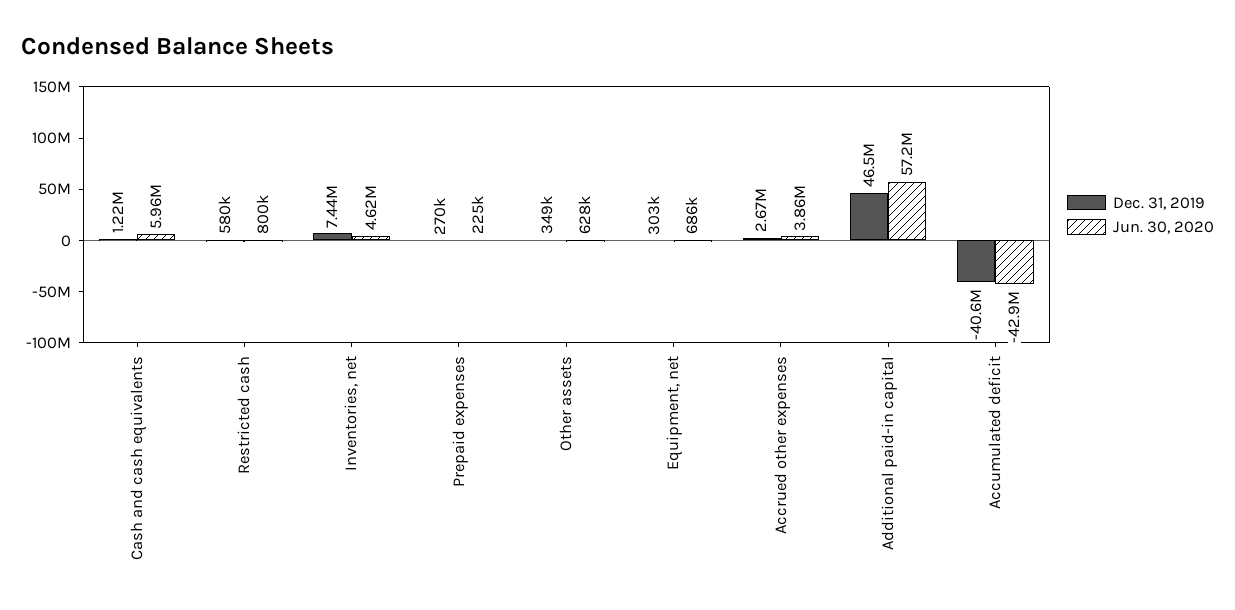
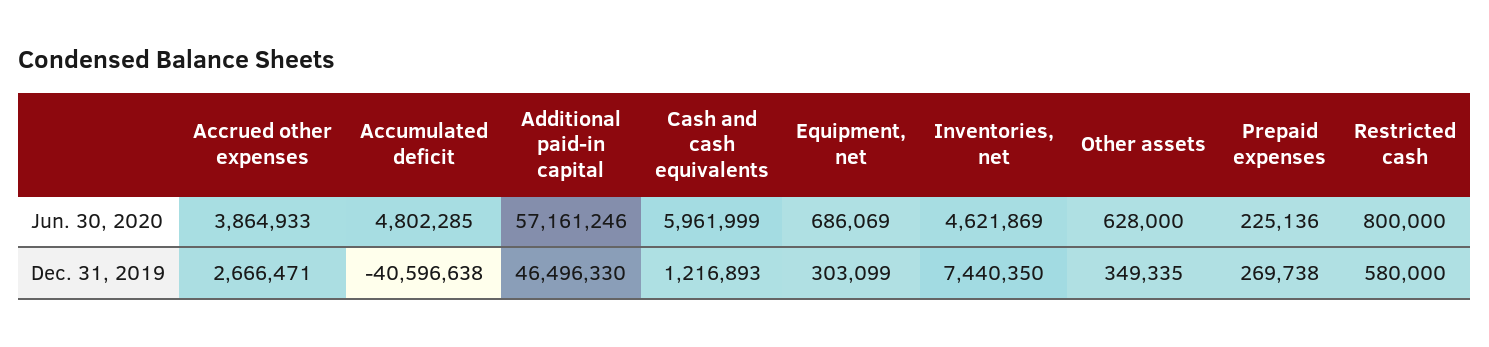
Jun. 30, 2020, Accumulated deficit: -42900000 -> 4802285

